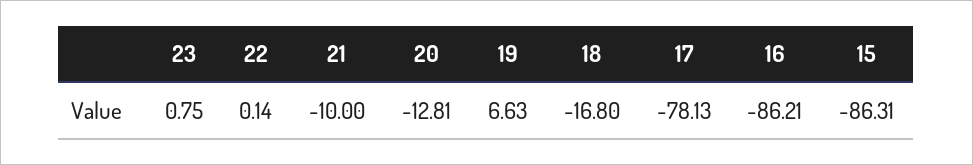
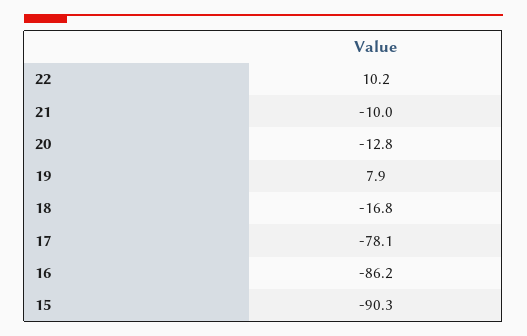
23: 0.75 -> none
22: 0.14 -> 10.2
19: 6.63 -> 7.9
15: -86.31 -> -90.3

